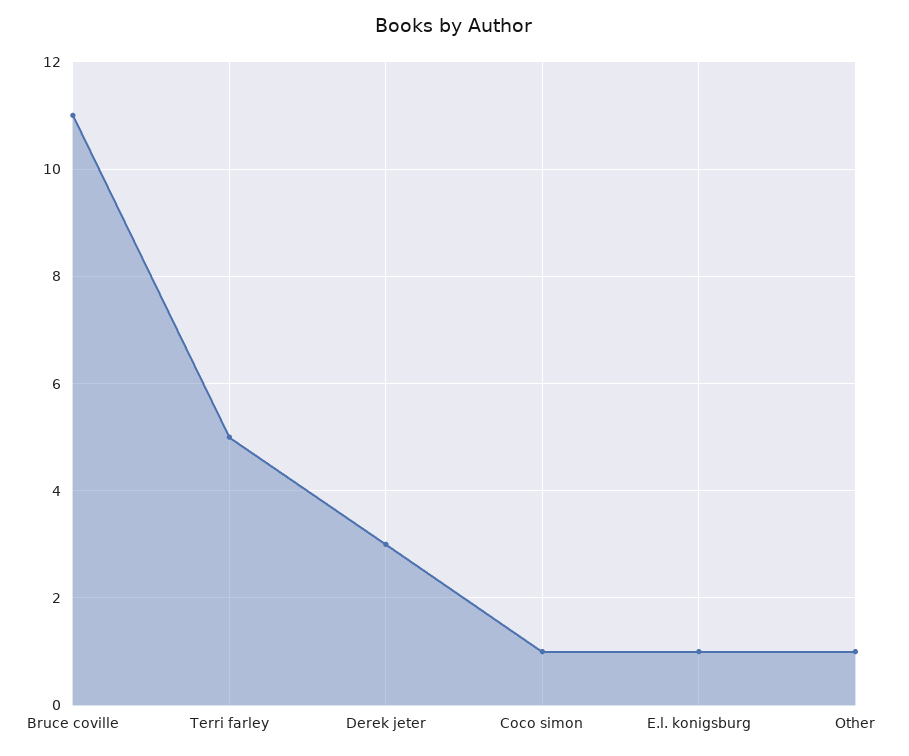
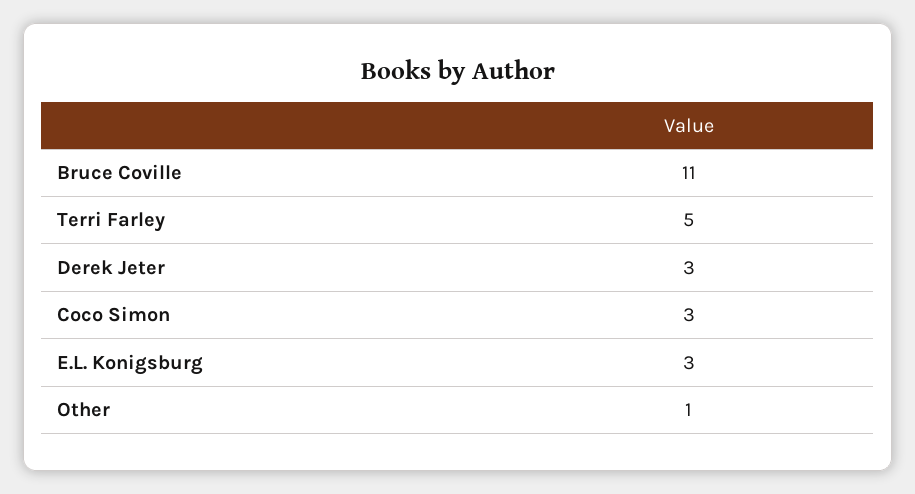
Coco simon: 1 -> 3
E.l. konigsburg: 1 -> 3

